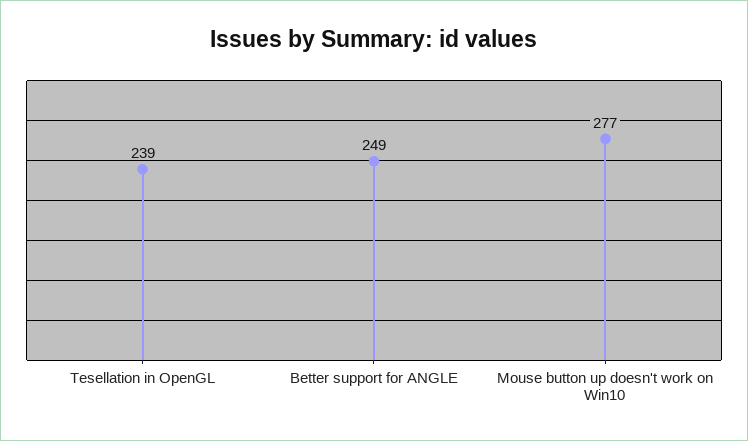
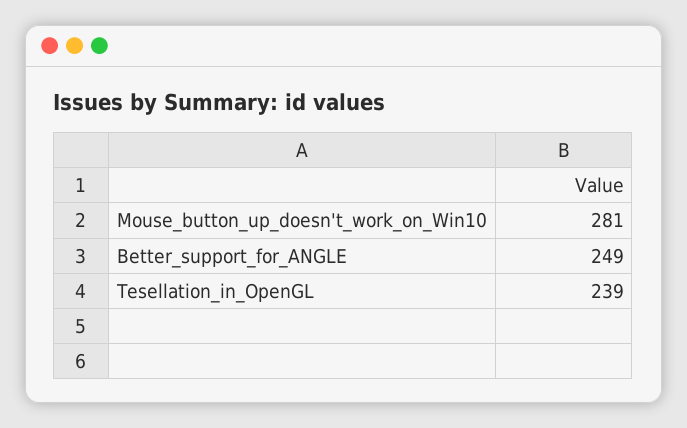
Mouse button up doesn't work on Win10: 277 -> 281

